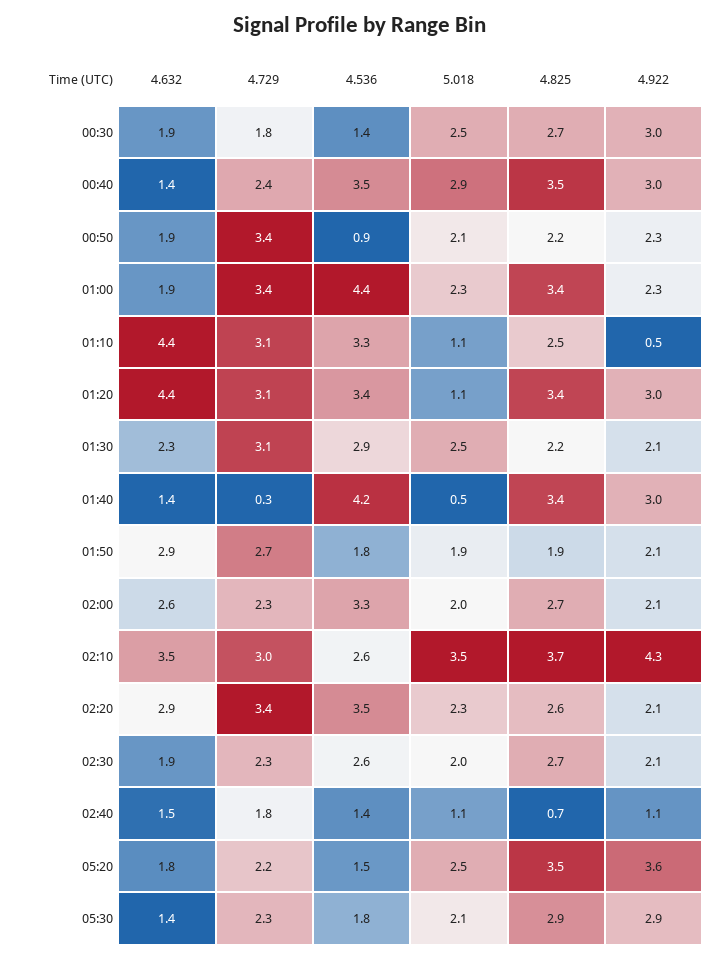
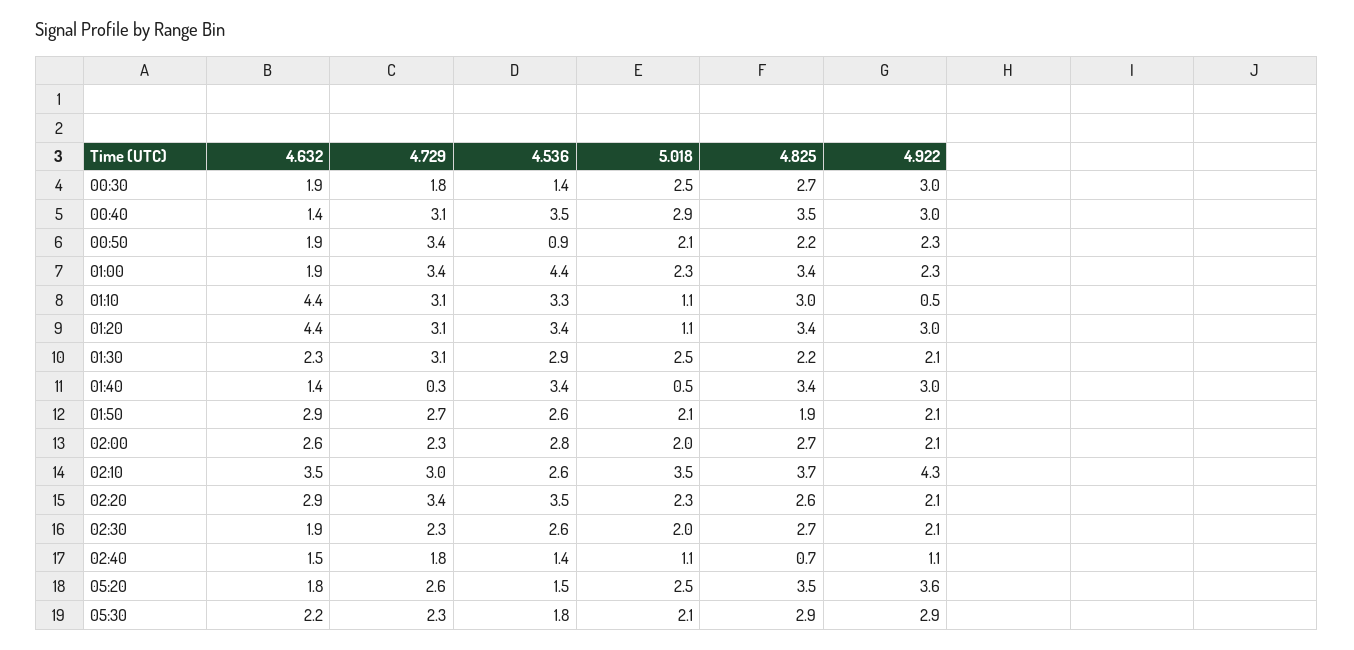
4.729, 00:40: 2.4 -> 3.1
4.825, 01:10: 2.5 -> 3
4.536, 01:40: 4.2 -> 3.4
4.536, 01:50: 1.8 -> 2.6
5.018, 01:50: 1.9 -> 2.1
4.536, 02:00: 3.3 -> 2.8
4.729, 05:20: 2.2 -> 2.6
4.632, 05:30: 1.4 -> 2.2

